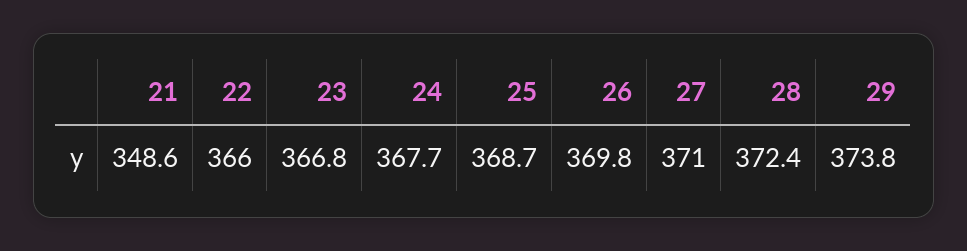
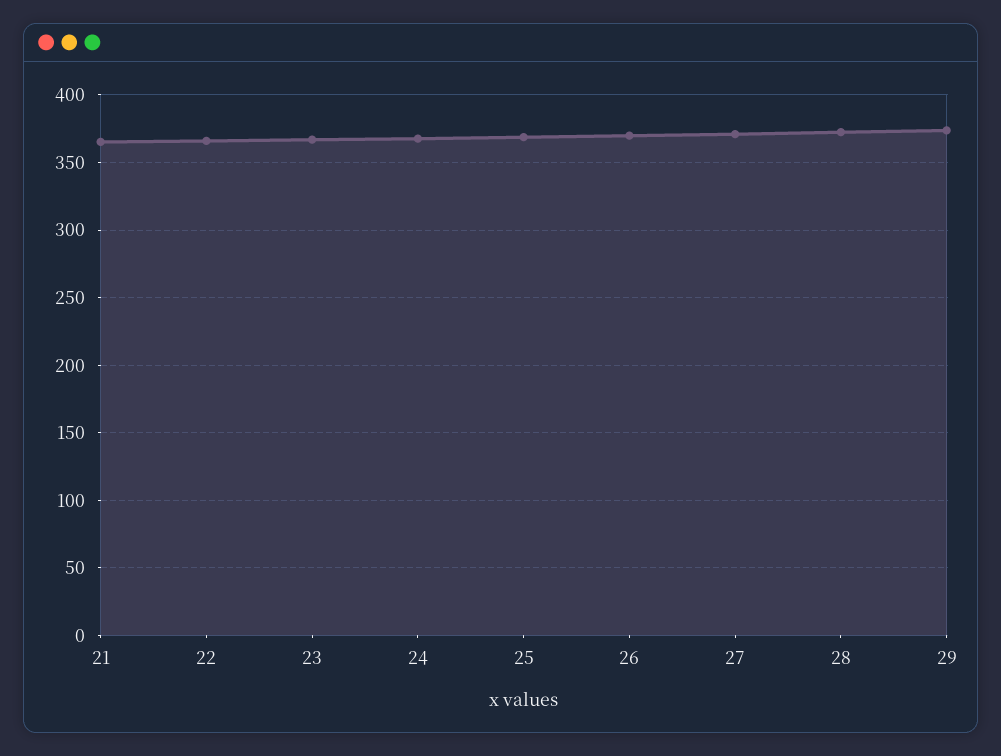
21: 348.6 -> 365

